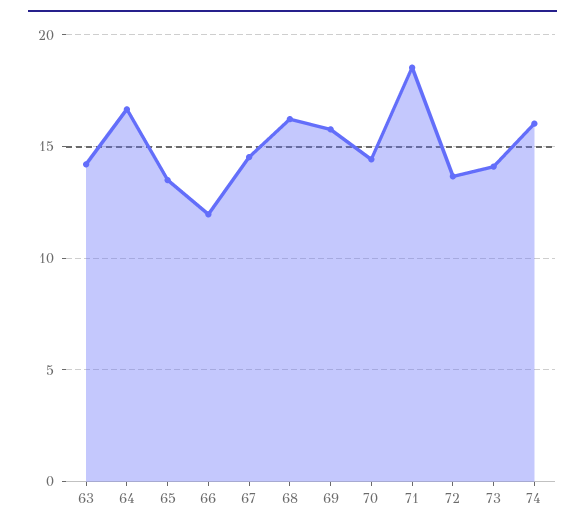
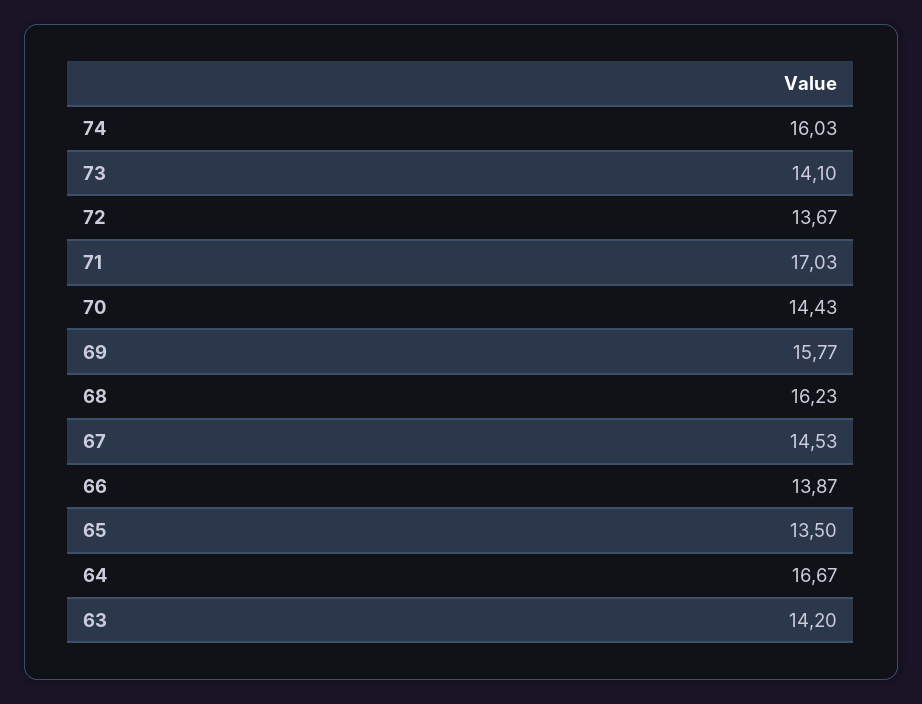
66: 12 -> 13.87
71: 18.5 -> 17.03

